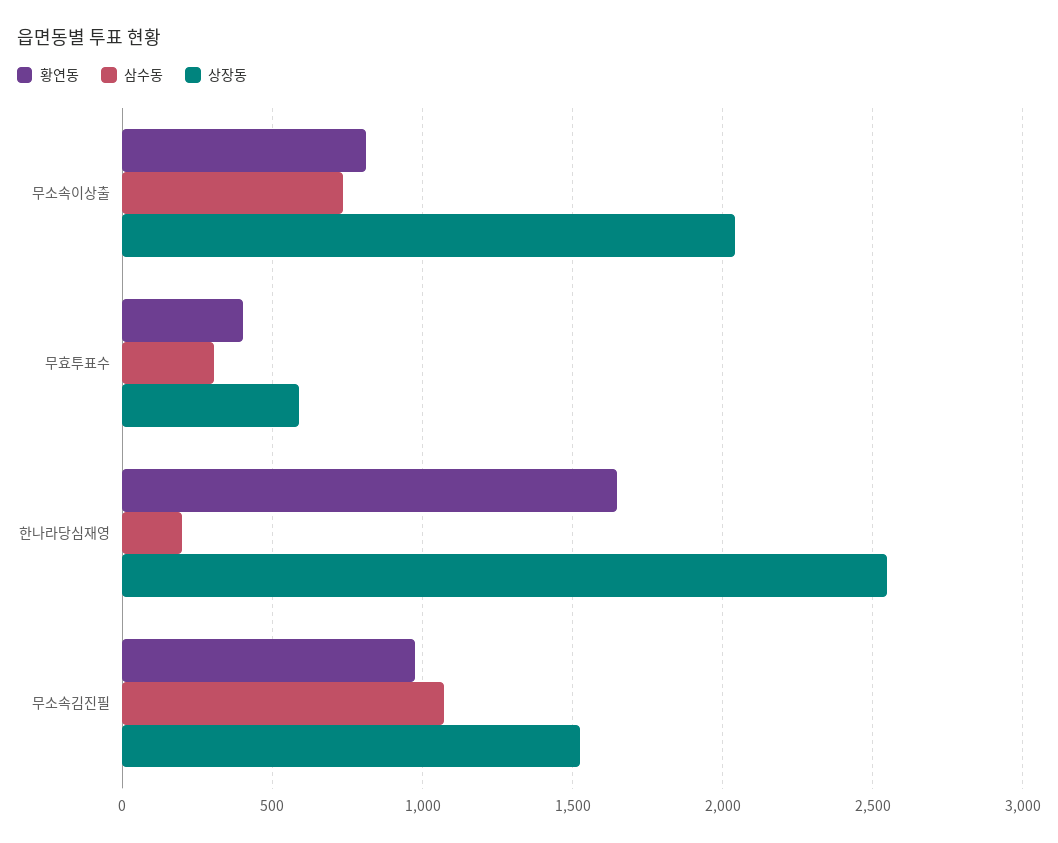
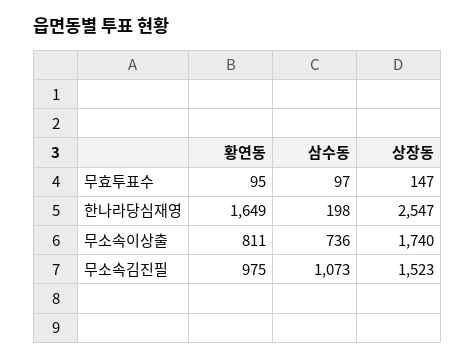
상장동, 무소속이상출: 2050 -> 1740
황연동, 무효투표수: 400 -> 95
삼수동, 무효투표수: 300 -> 97
상장동, 무효투표수: 600 -> 147

